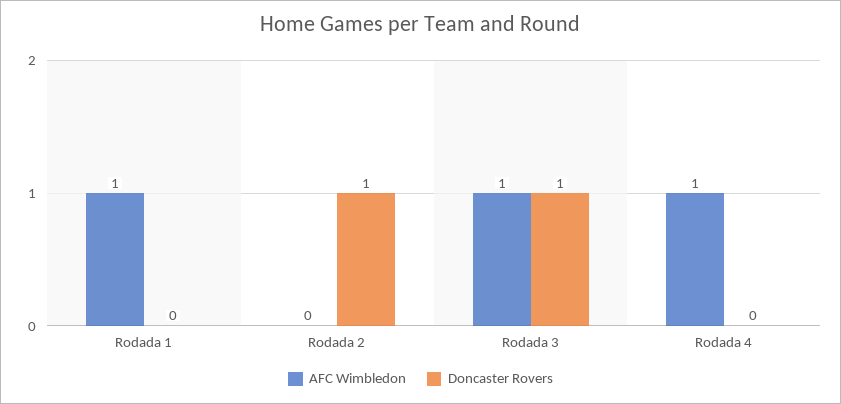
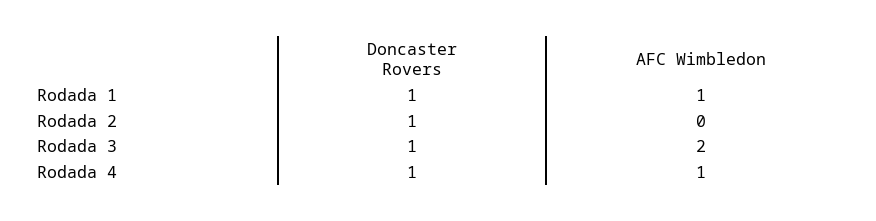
Doncaster Rovers, Rodada 1: 0 -> 1
AFC Wimbledon, Rodada 3: 1 -> 2
Doncaster Rovers, Rodada 4: 0 -> 1

